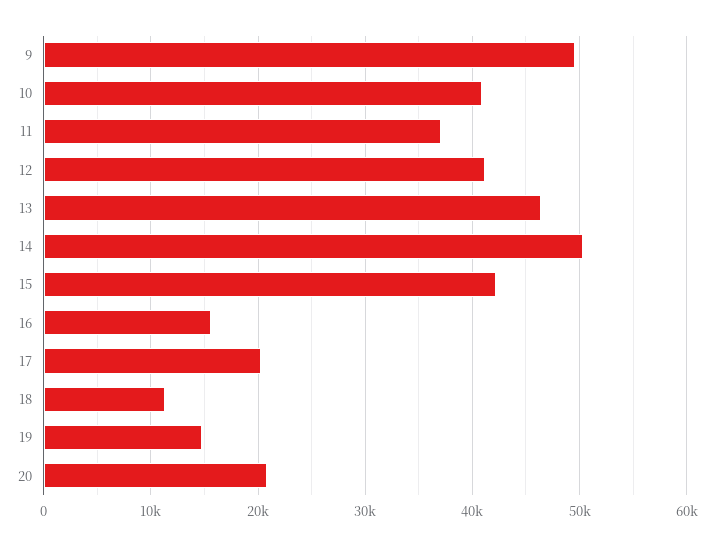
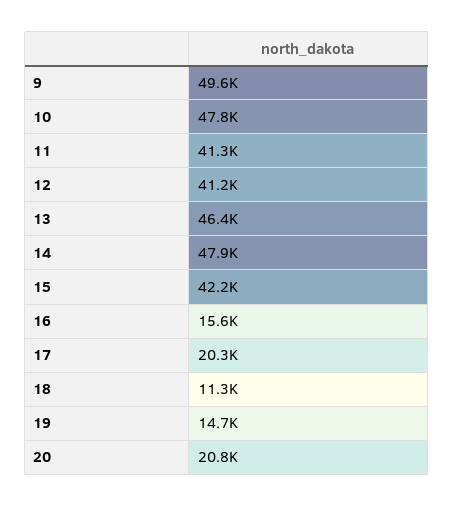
10: 41000 -> 47800
11: 37000 -> 41300
14: 50000 -> 47900

